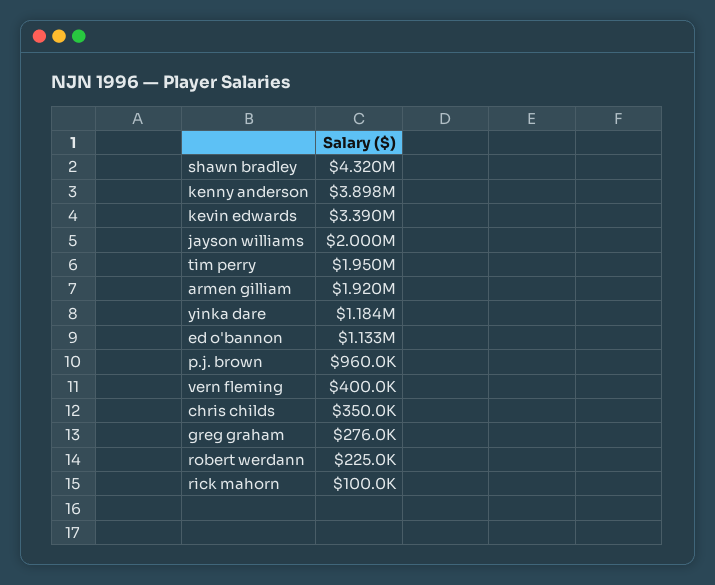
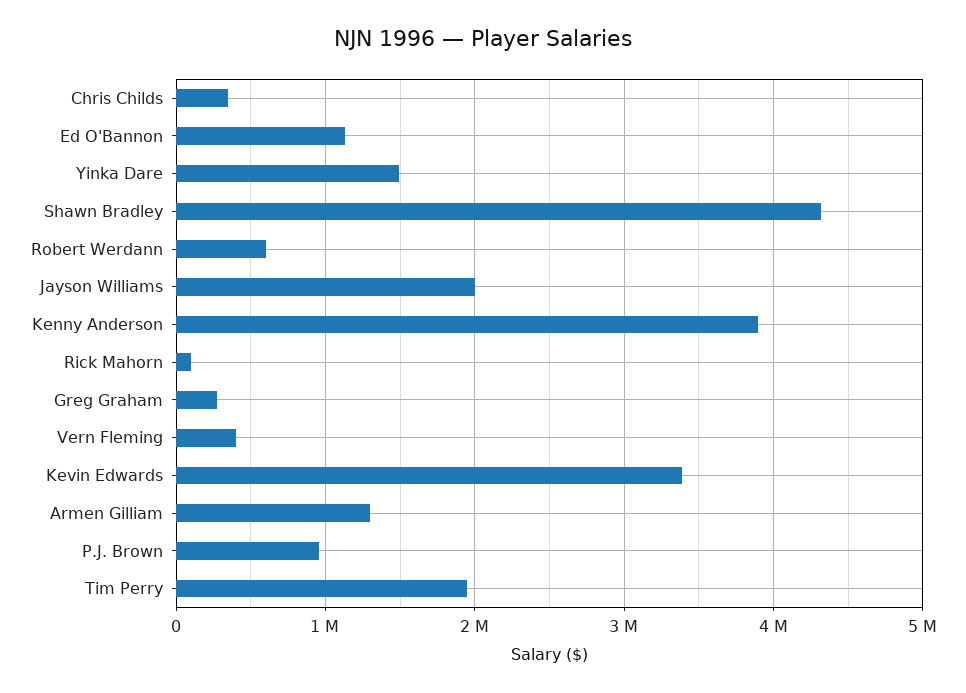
armen gilliam: 1920000 -> 1300000
yinka dare: 1184000 -> 1500000
robert werdann: 225000 -> 600000

